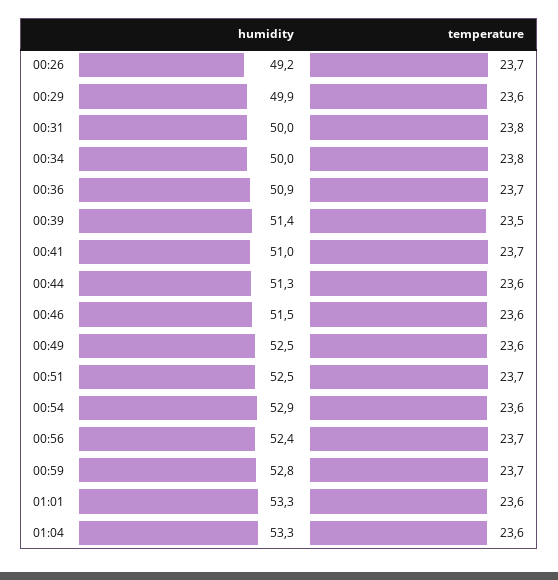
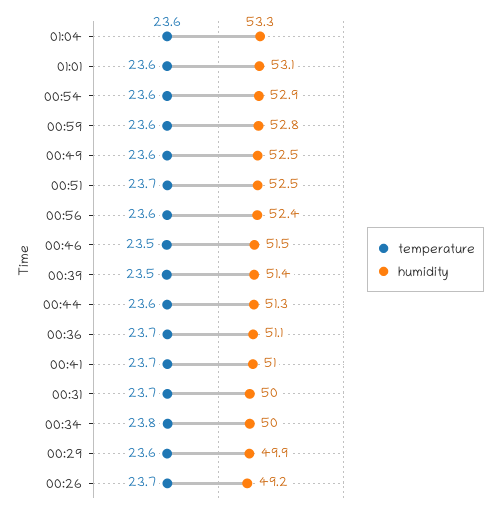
temperature, 00:31: 23.8 -> 23.7
humidity, 00:36: 50.9 -> 51.1
temperature, 00:46: 23.6 -> 23.5
temperature, 00:56: 23.7 -> 23.6
temperature, 00:59: 23.7 -> 23.6
humidity, 01:01: 53.3 -> 53.1

